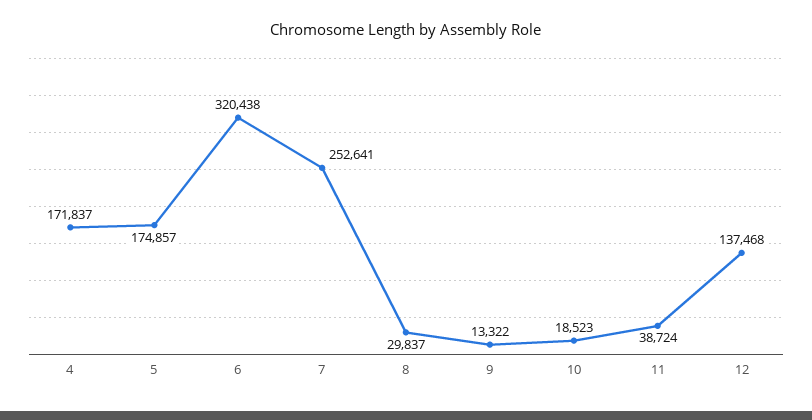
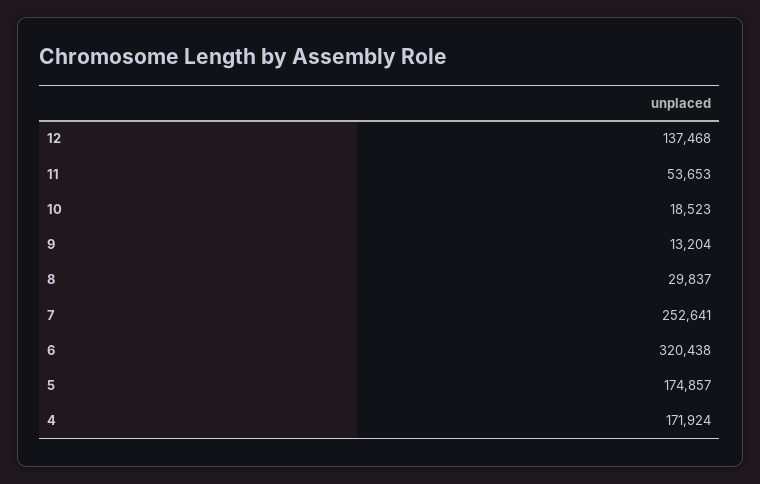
4: 171837 -> 171924
9: 13322 -> 13204
11: 38724 -> 53653

